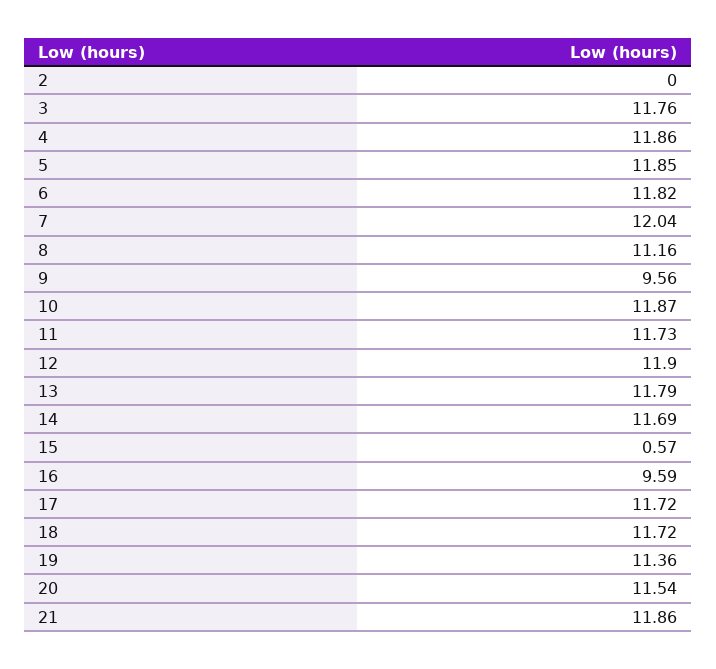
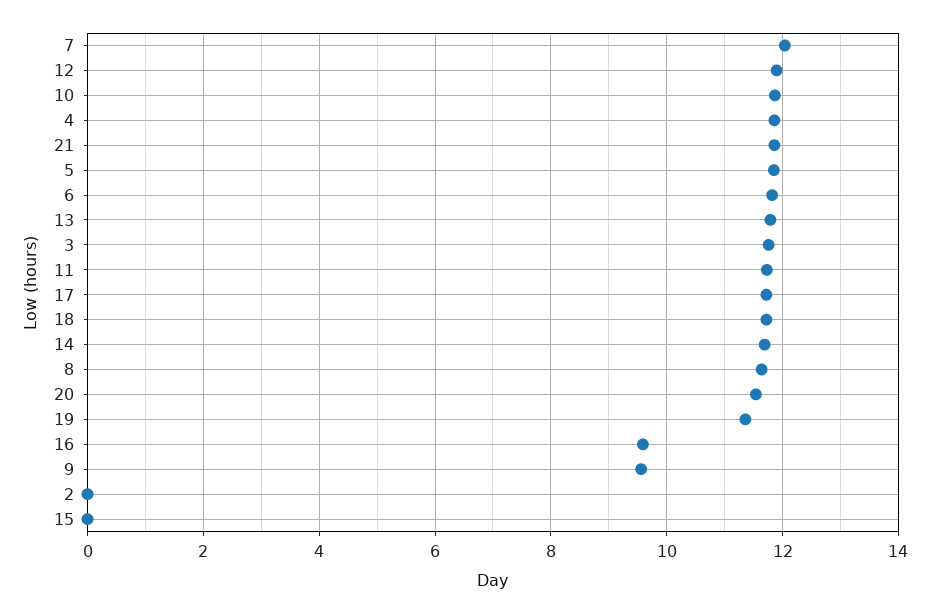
8: 11.16 -> 11.6
15: 0.57 -> 0

